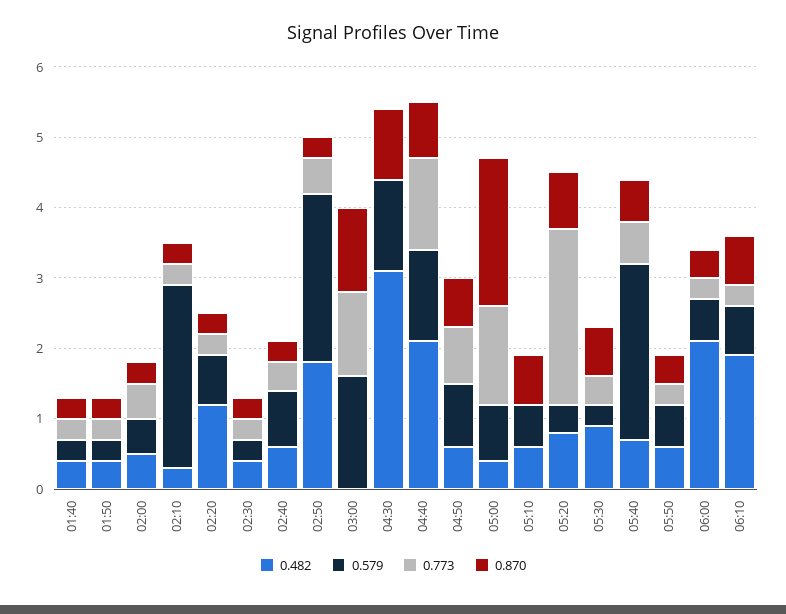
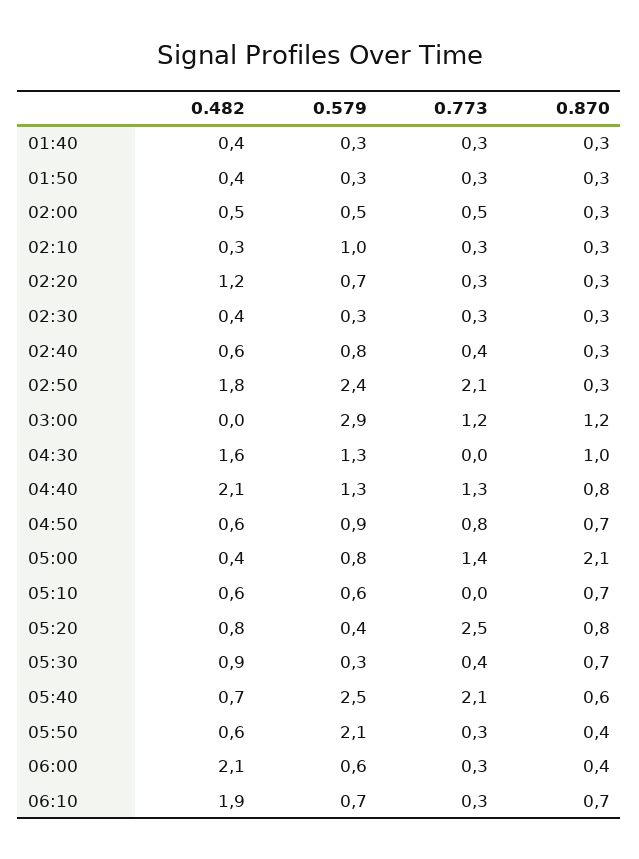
0.579, 02:10: 2.5 -> 1
0.773, 02:50: 0.5 -> 2.1
0.579, 03:00: 1.5 -> 2.9
0.482, 04:30: 3 -> 1.6
0.773, 05:40: 0.5 -> 2.1
0.579, 05:50: 0.5 -> 2.1

